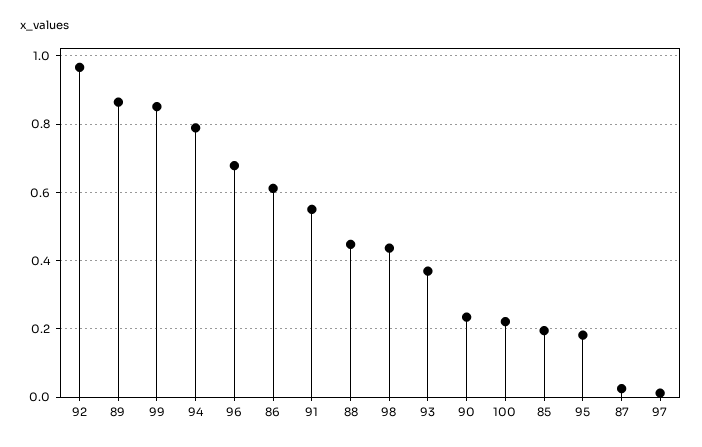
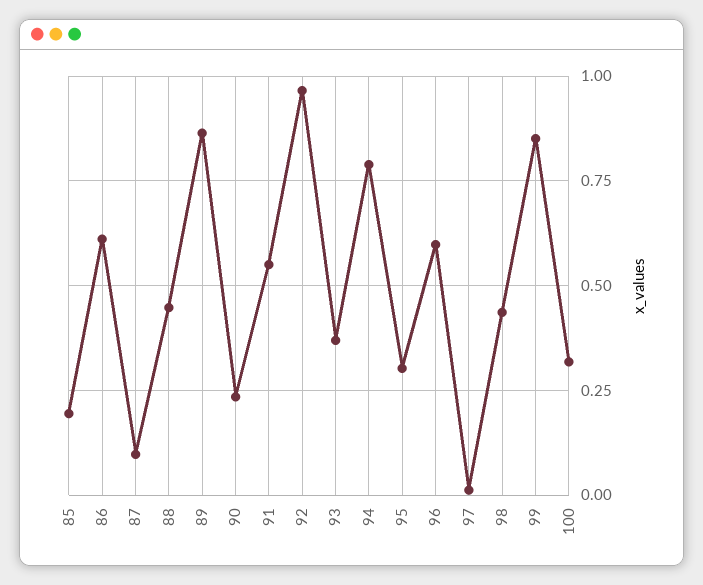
96: 0.68 -> 0.6
100: 0.22 -> 0.325
95: 0.18 -> 0.3
87: 0.02 -> 0.1

